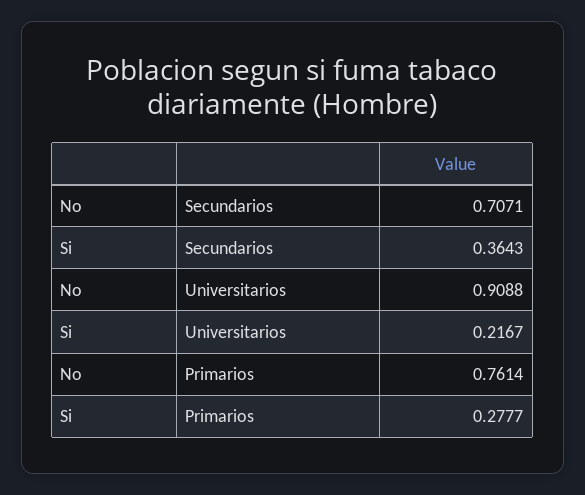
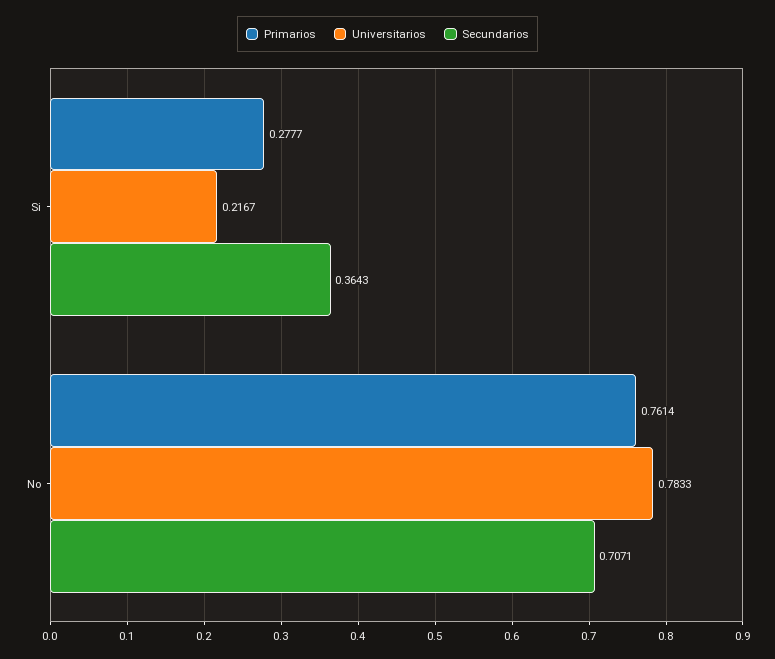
Universitarios, No: 0.9088 -> 0.7833

